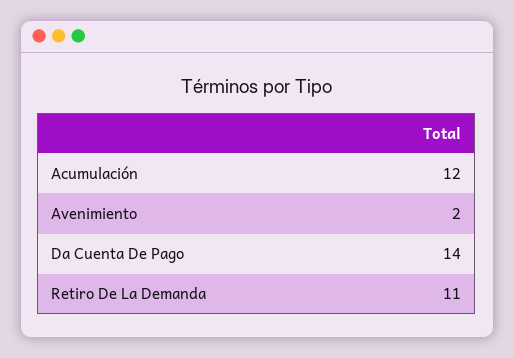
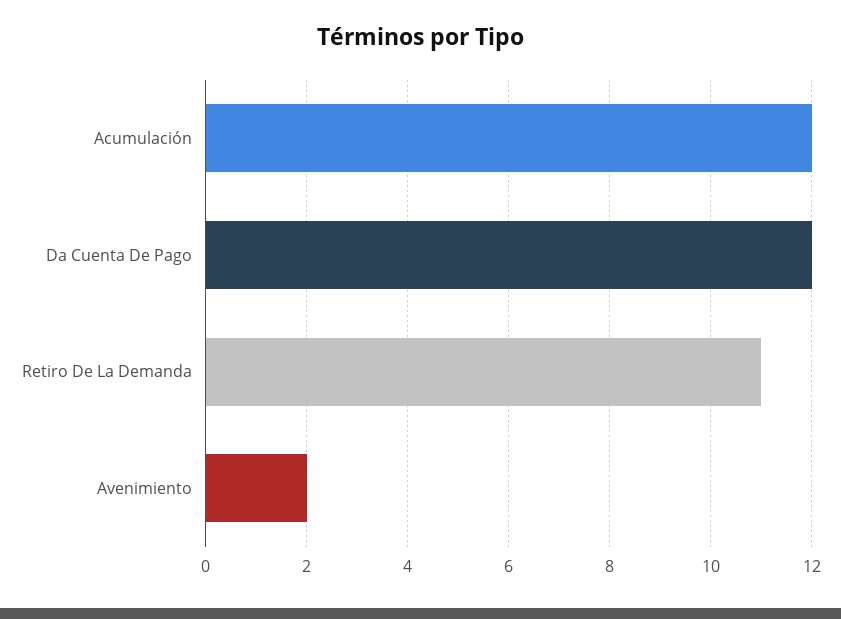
Da Cuenta De Pago: 14 -> 12

